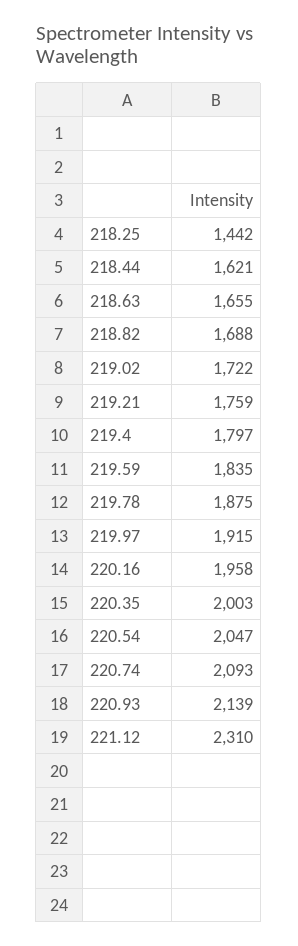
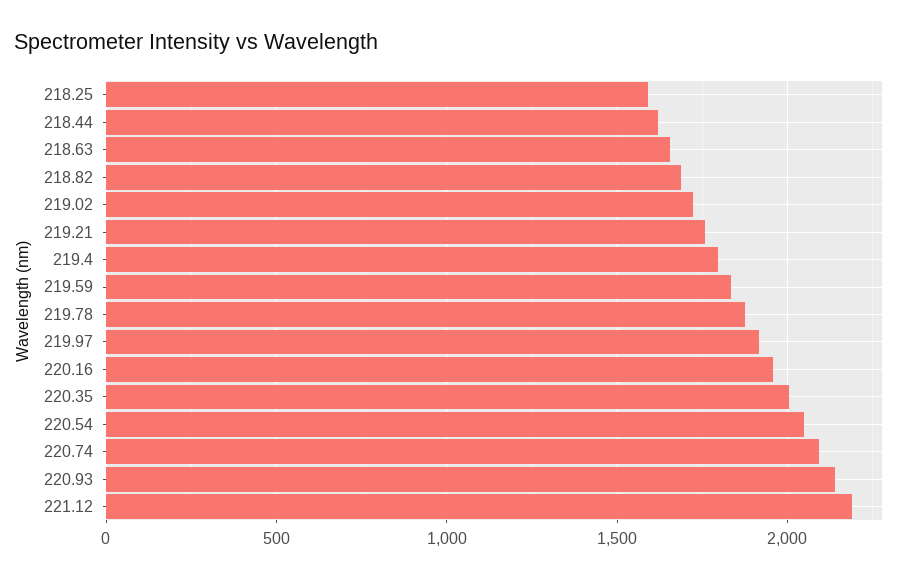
218.25: 1442 -> 1600
221.12: 2310 -> 2200

